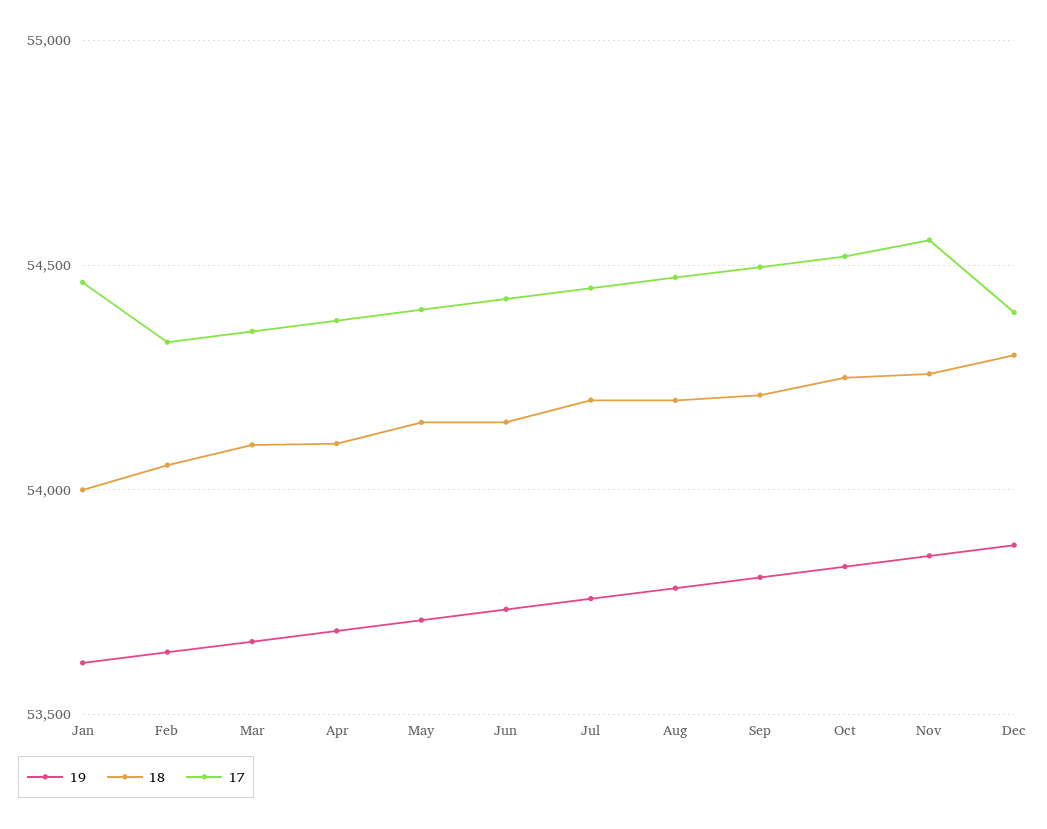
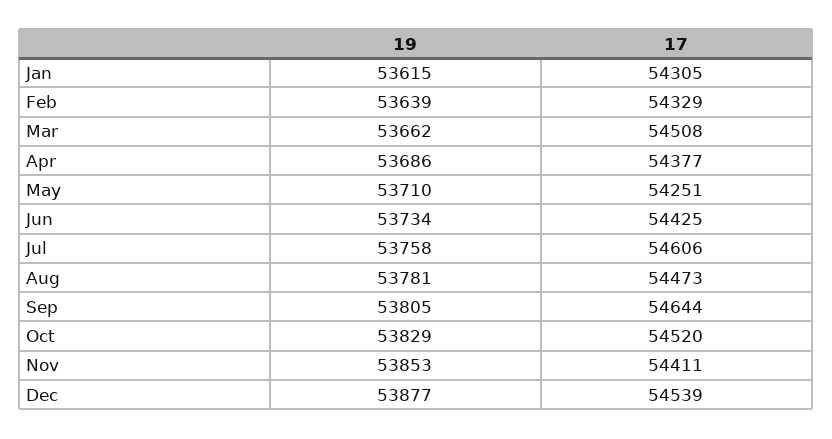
18, Jan: 54000 -> none
17, Jan: 54450 -> 54305
18, Feb: 54050 -> none
18, Mar: 54100 -> none
17, Mar: 54350 -> 54508
18, Apr: 54100 -> none
18, May: 54150 -> none
17, May: 54400 -> 54251
18, Jun: 54150 -> none
18, Jul: 54200 -> none
17, Jul: 54450 -> 54606
18, Aug: 54200 -> none
18, Sep: 54200 -> none
17, Sep: 54500 -> 54644
18, Oct: 54250 -> none
18, Nov: 54250 -> none
17, Nov: 54550 -> 54411
18, Dec: 54300 -> none
17, Dec: 54400 -> 54539

